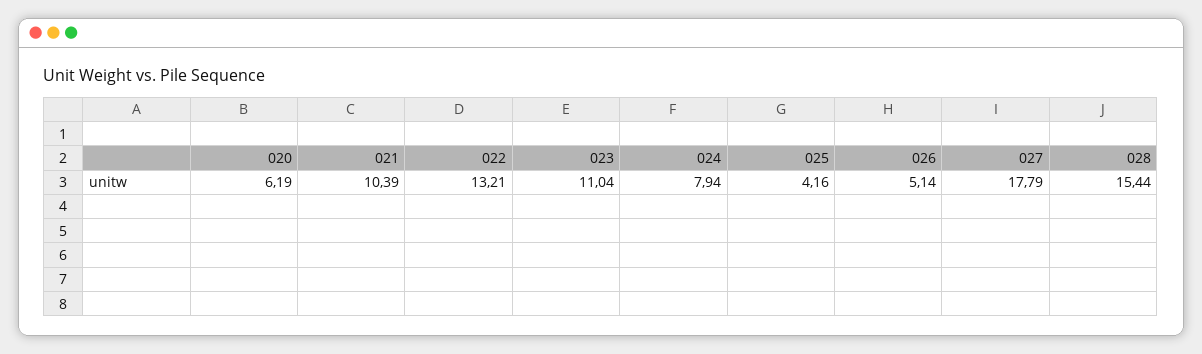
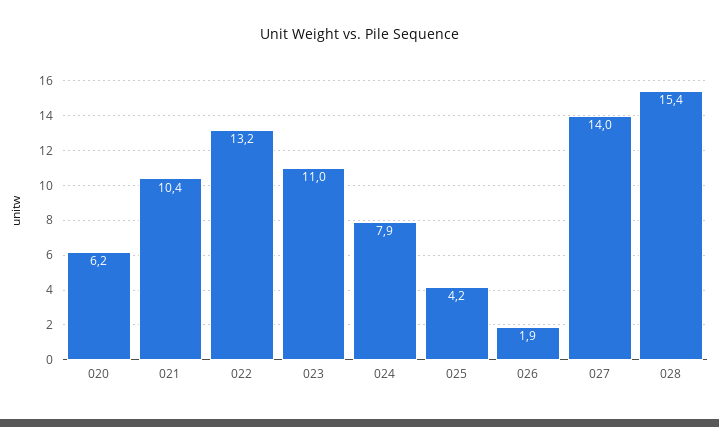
026: 5.14 -> 1.9
027: 17.79 -> 14

